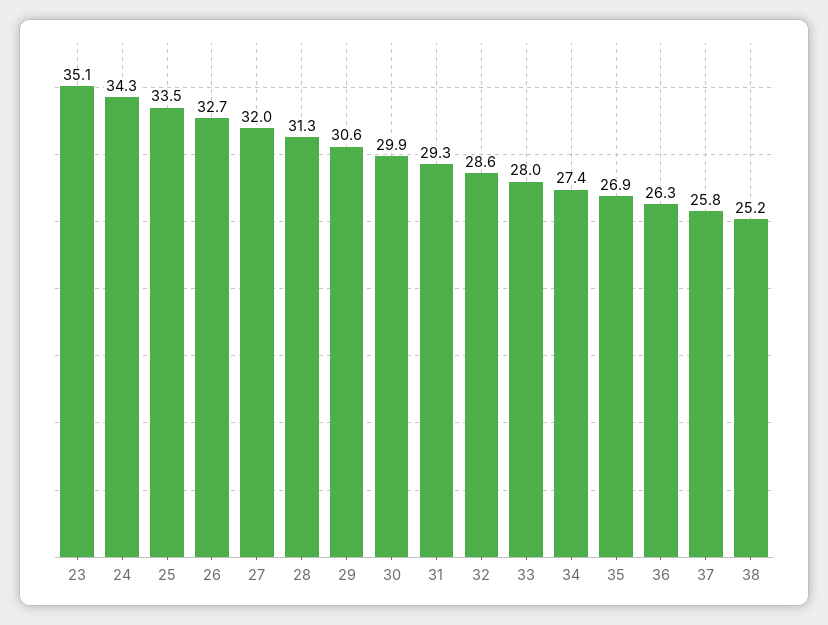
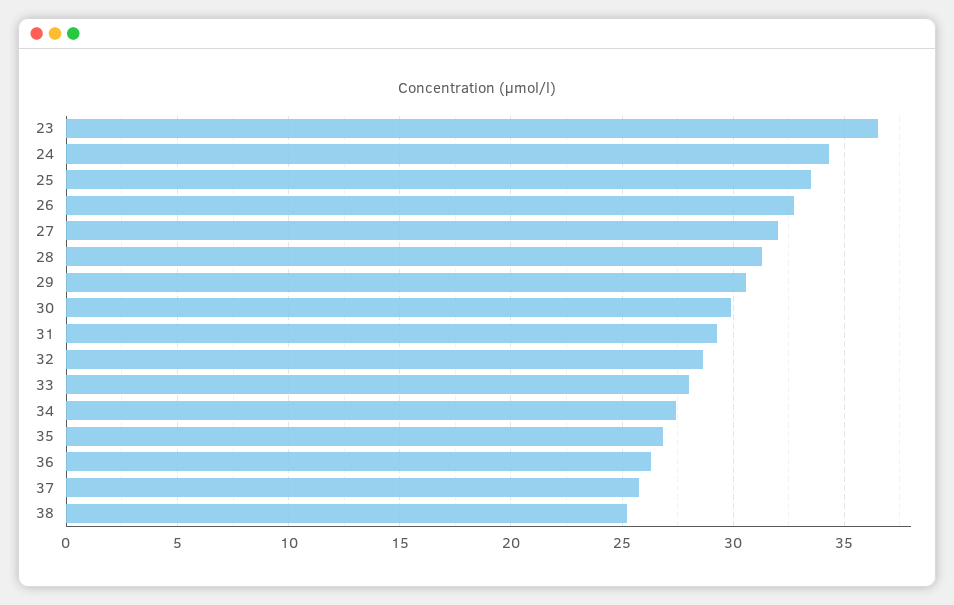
23: 35.1 -> 36.5

